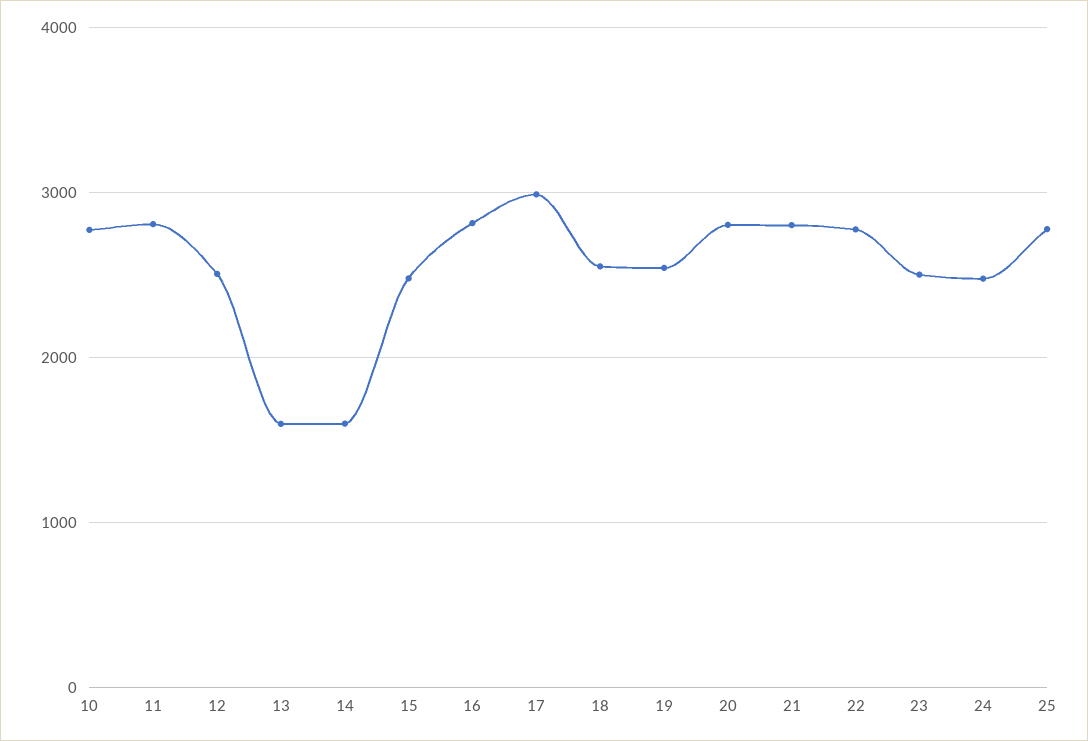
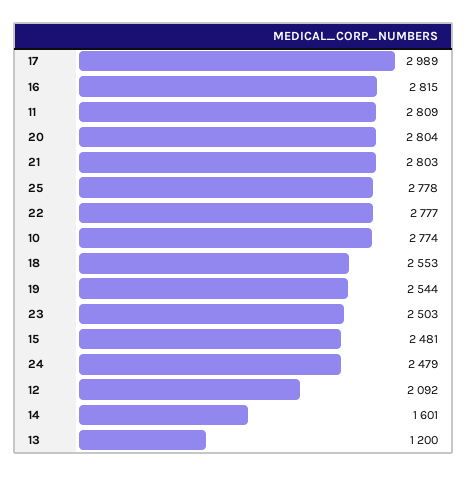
12: 2500 -> 2092
13: 1600 -> 1200

